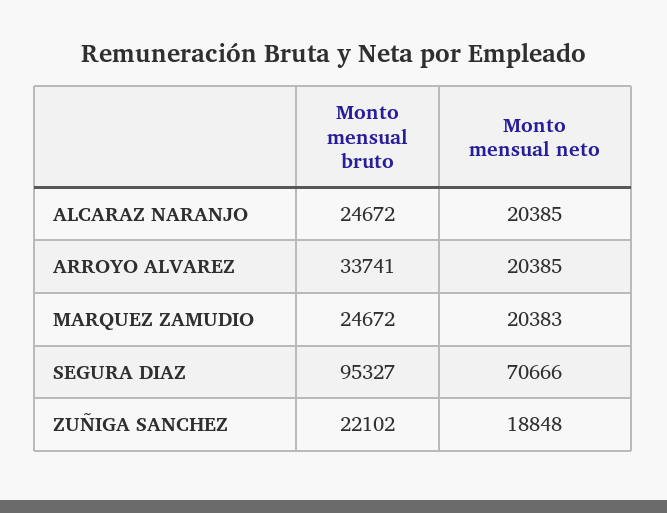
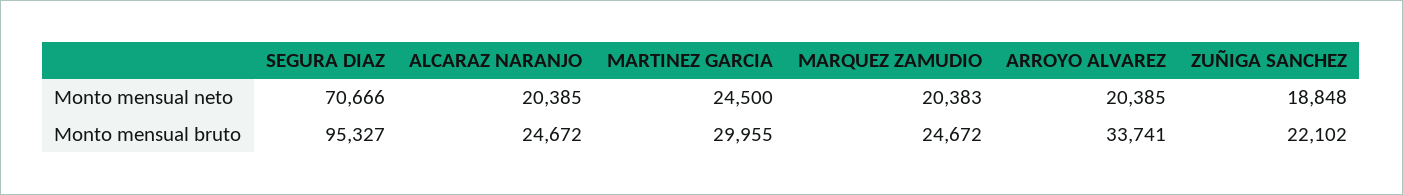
Monto mensual neto, MARTINEZ GARCIA: none -> 24500
Monto mensual bruto, MARTINEZ GARCIA: none -> 29955

